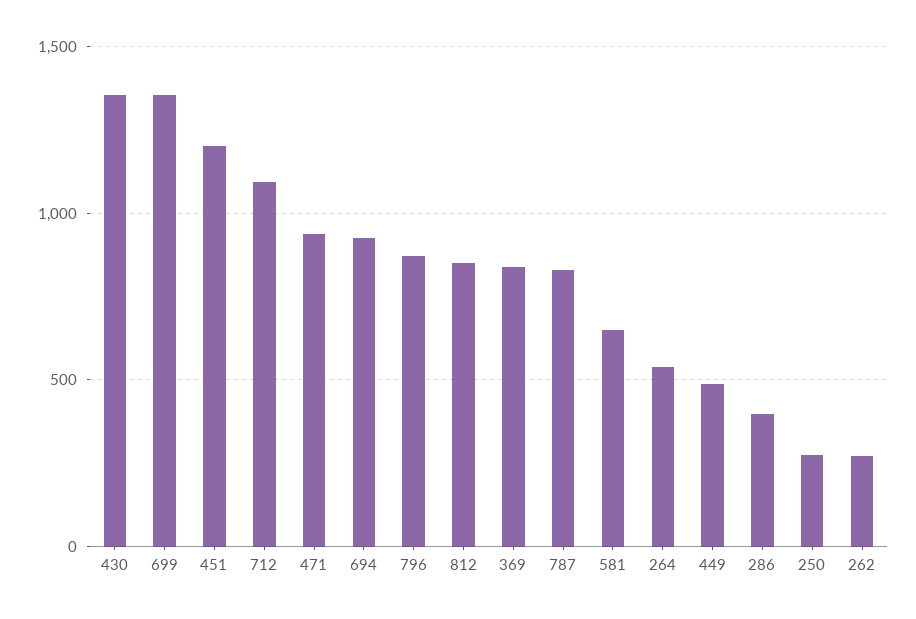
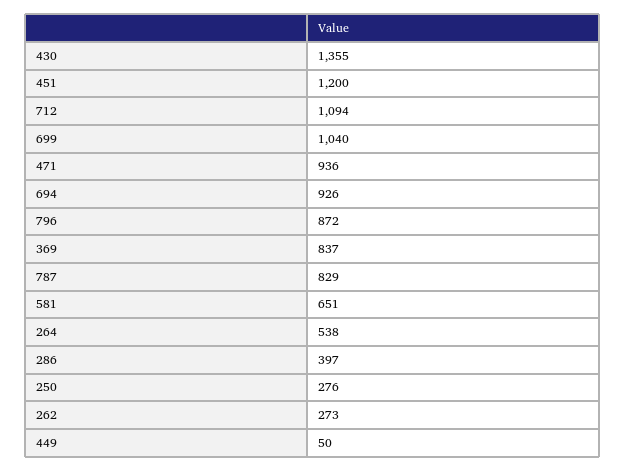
699: 1350 -> 1040
812: 850 -> none
449: 500 -> 50

